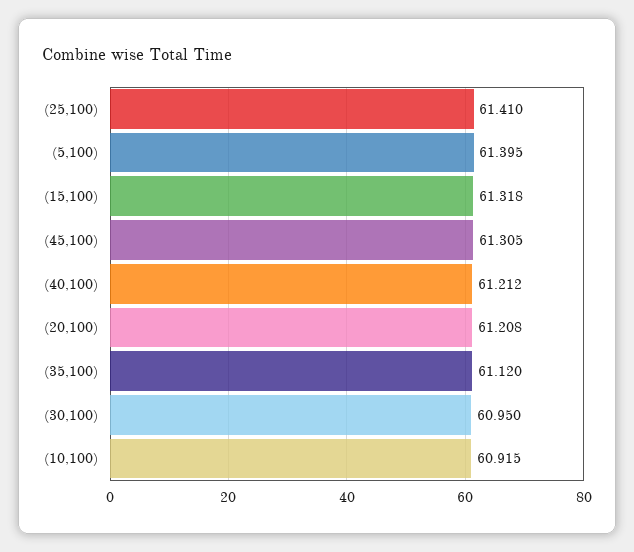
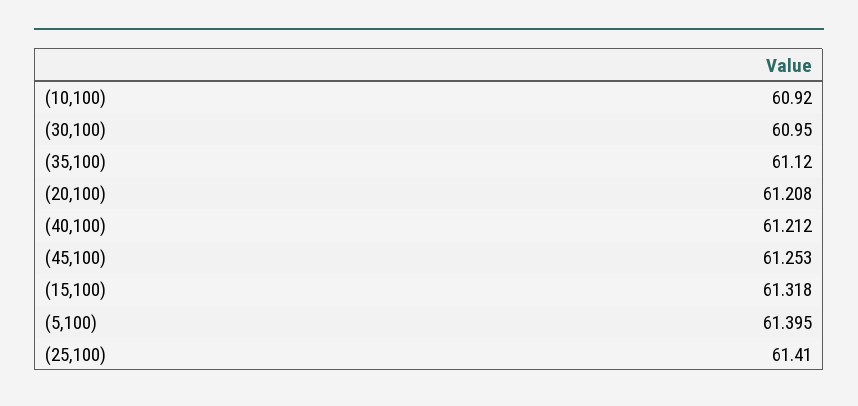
(45,100): 61.305 -> 61.253
(10,100): 60.915 -> 60.92

